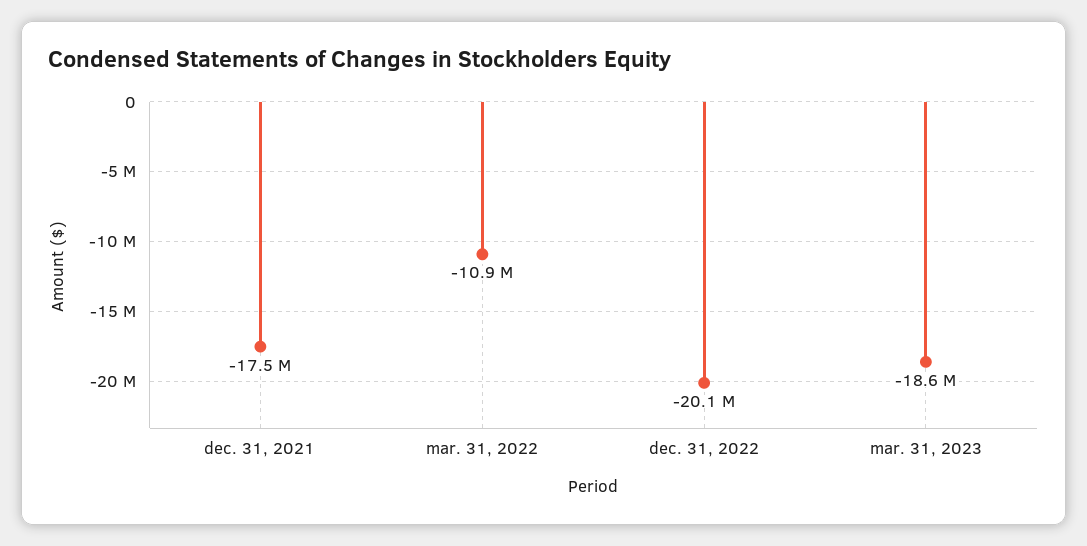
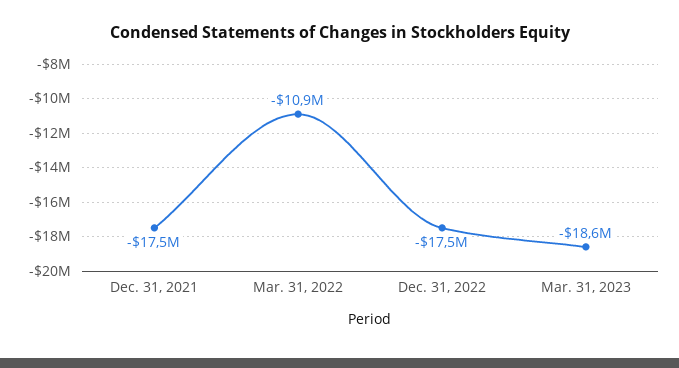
dec. 31, 2022: -20100000 -> -17500000

